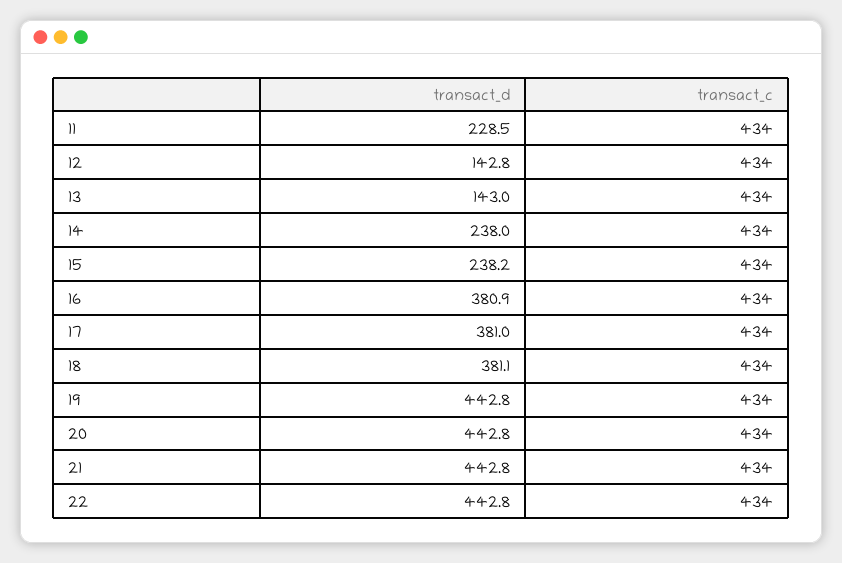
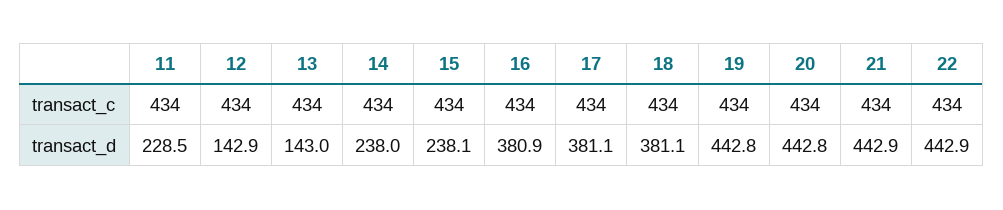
transact_d, 12: 142.8 -> 142.9
transact_d, 15: 238.2 -> 238.1
transact_d, 17: 381 -> 381.1
transact_d, 21: 442.8 -> 442.9
transact_d, 22: 442.8 -> 442.9

